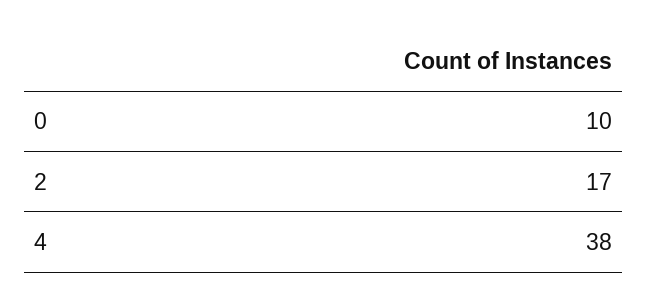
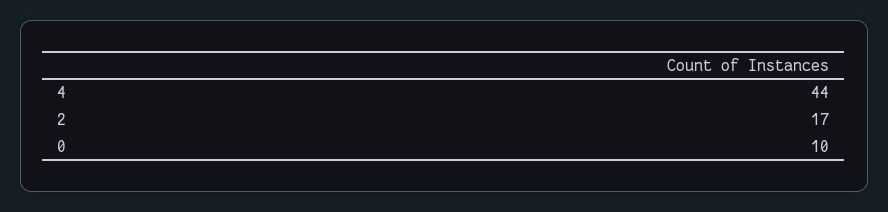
4: 38 -> 44

